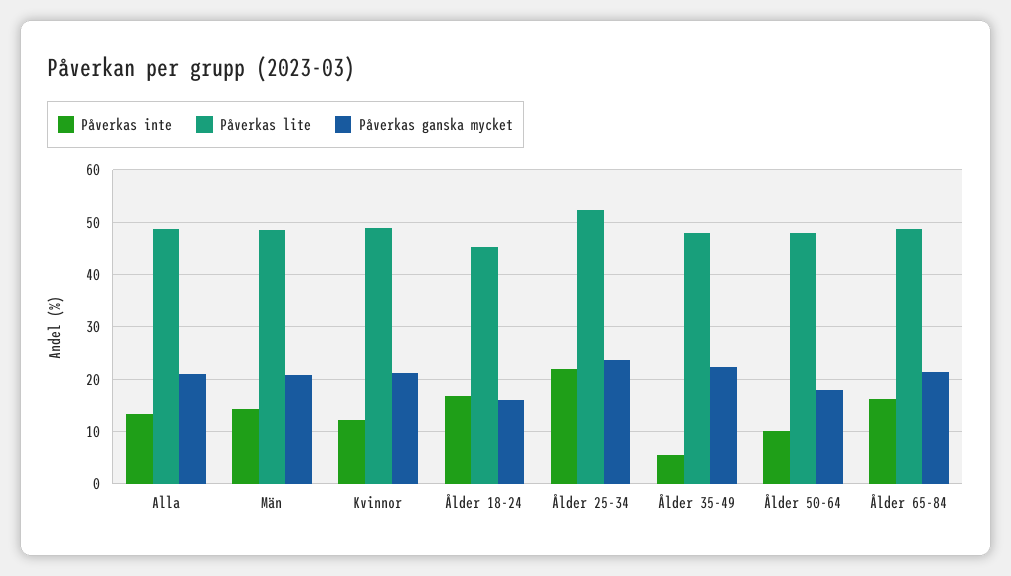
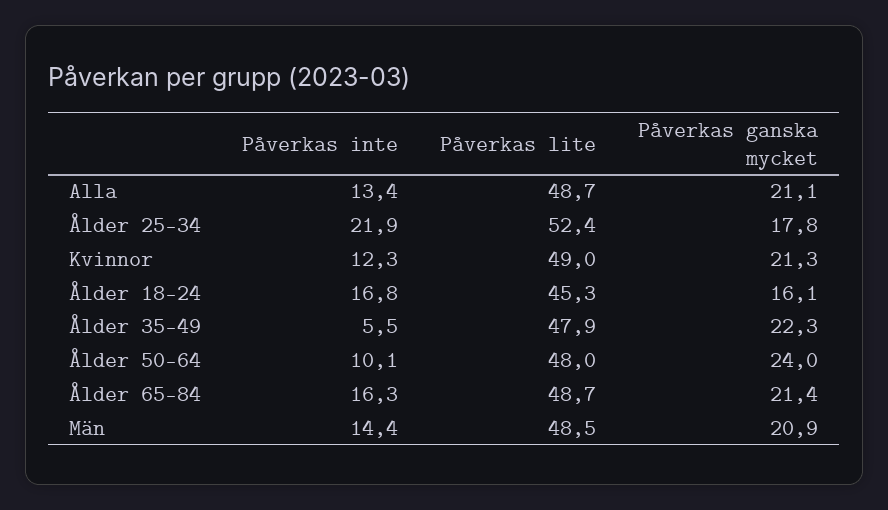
Påverkas ganska mycket, Ålder 25-34: 24 -> 17.8
Påverkas ganska mycket, Ålder 50-64: 18 -> 24

